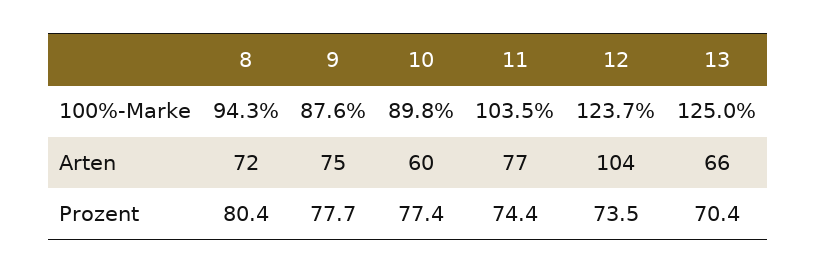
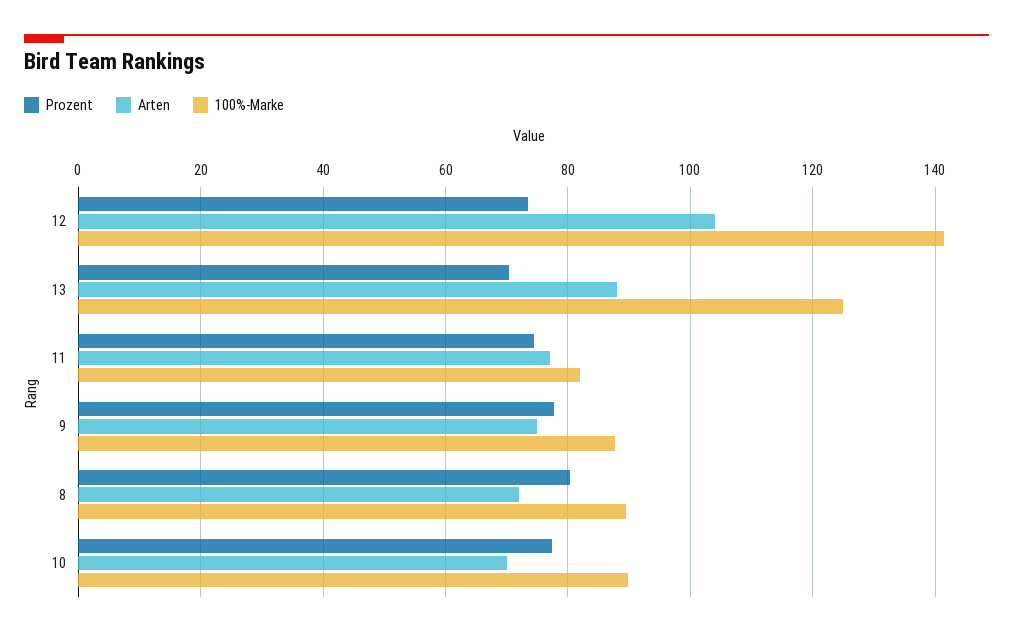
100%-Marke, 8: 94.3 -> 90
100%-Marke, 11: 103.5 -> 82
100%-Marke, 12: 123.7 -> 142
Arten, 10: 60 -> 70
Arten, 13: 66 -> 88

